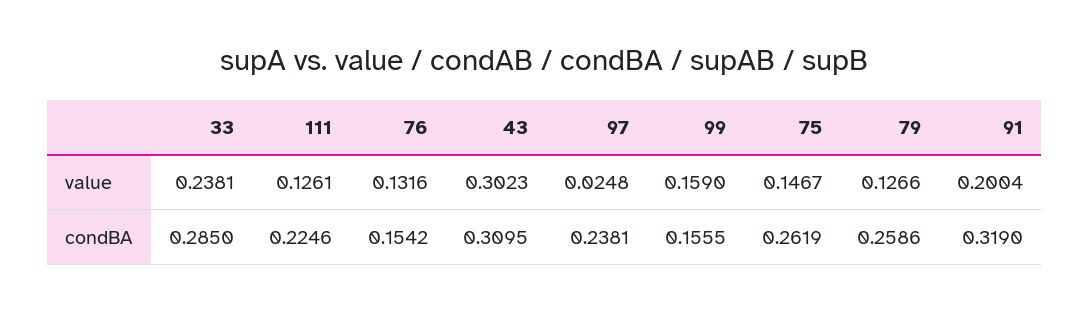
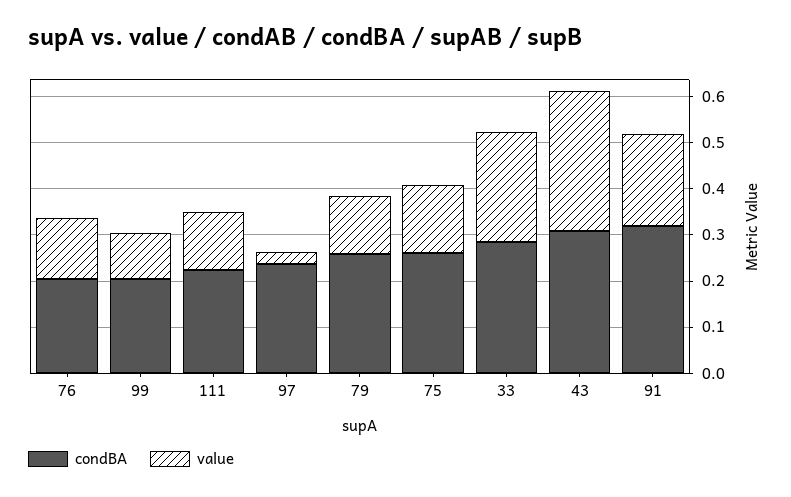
value, 99: 0.159 -> 0.1
condBA, 76: 0.1542 -> 0.2
condBA, 99: 0.1555 -> 0.2

